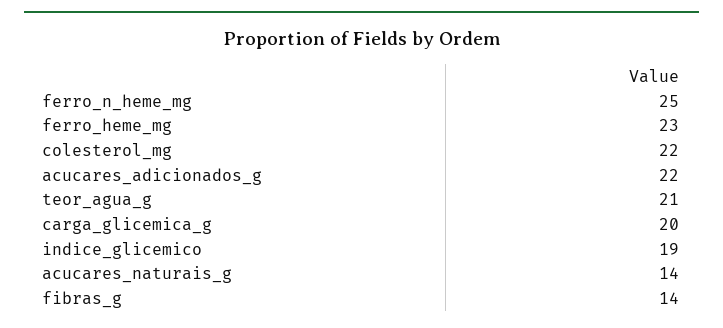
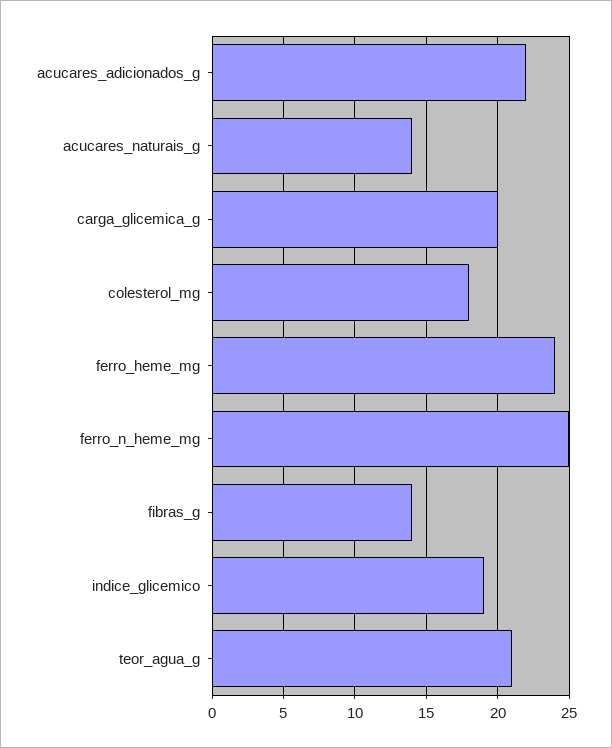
ferro_heme_mg: 23 -> 24
colesterol_mg: 22 -> 18

